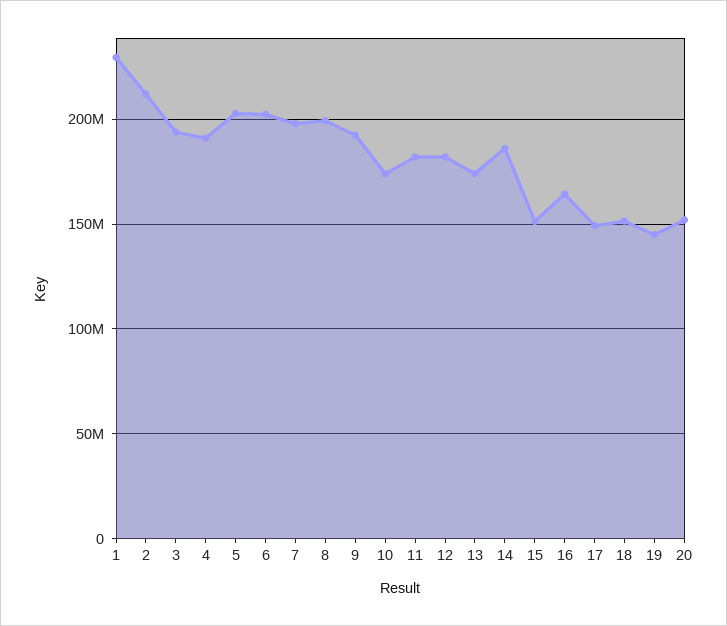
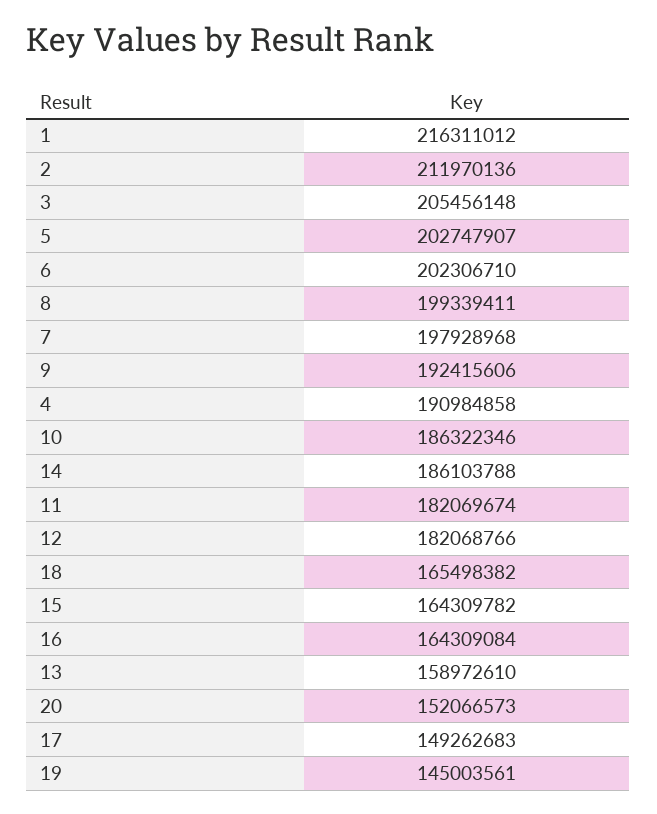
1: 230000000 -> 216311012
3: 195000000 -> 205456148
10: 175000000 -> 186322346
13: 175000000 -> 158972610
15: 150000000 -> 164309782
18: 150000000 -> 165498382

